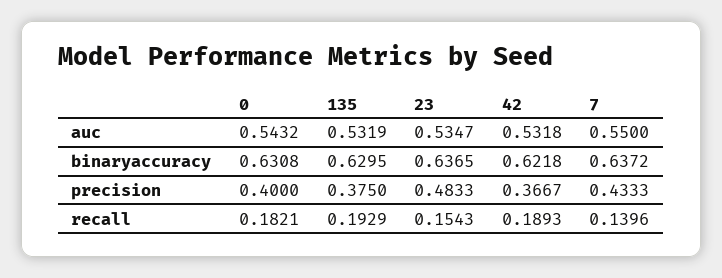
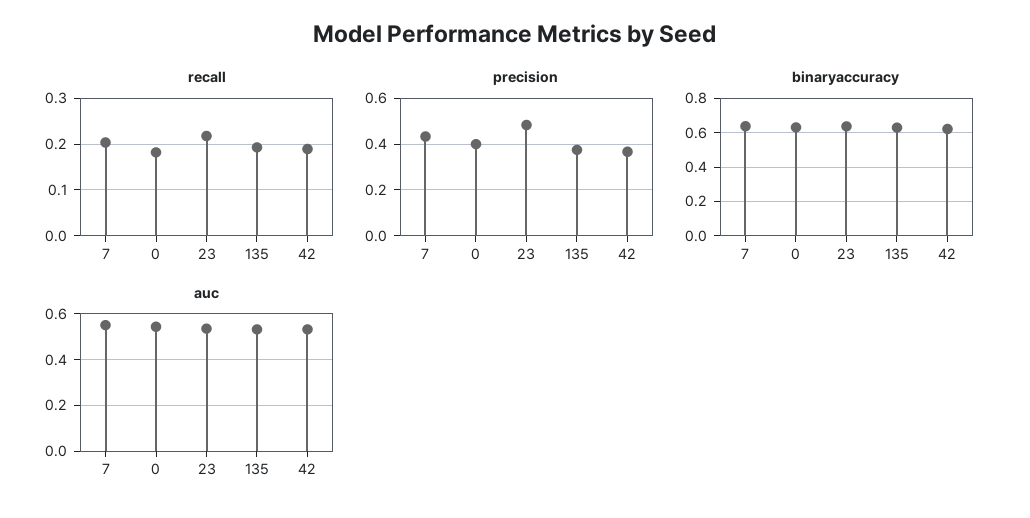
recall, 23: 0.1543 -> 0.22
recall, 7: 0.1396 -> 0.2

